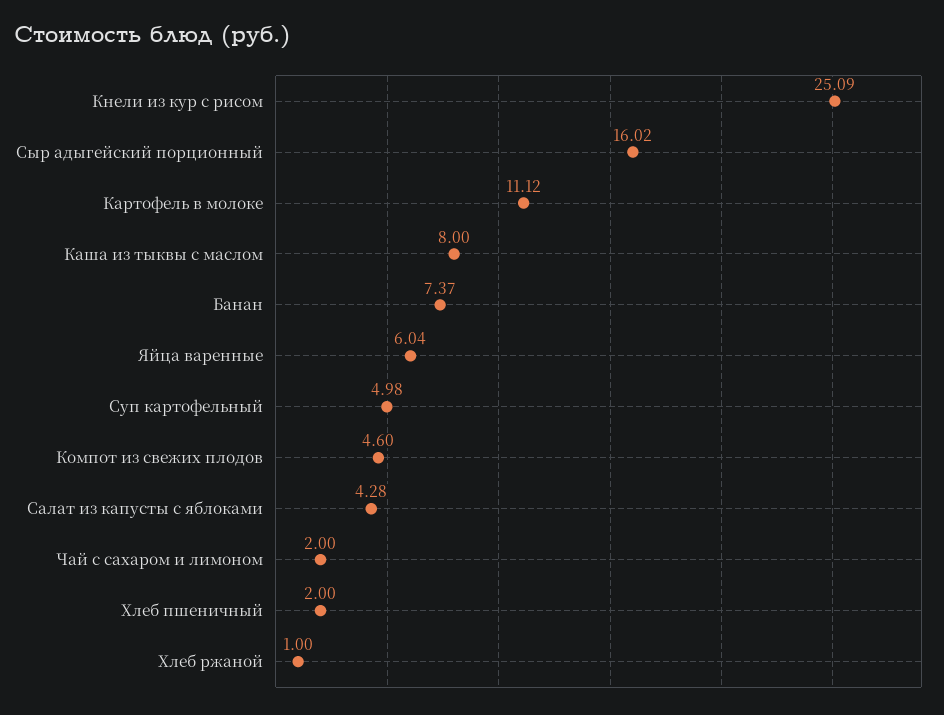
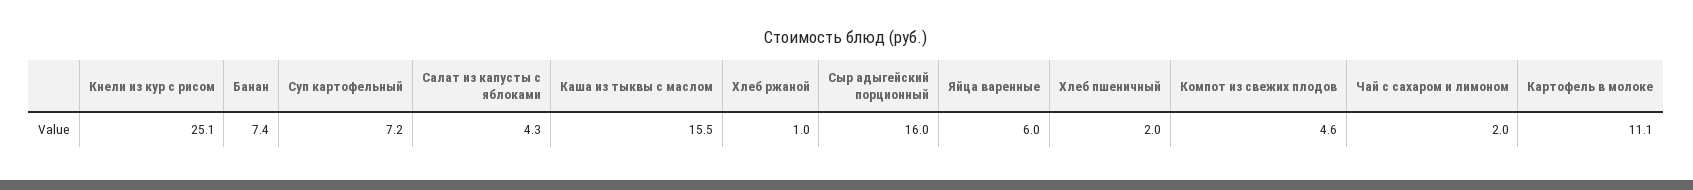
Каша из тыквы с маслом: 8 -> 15.5
Суп картофельный: 4.98 -> 7.2

